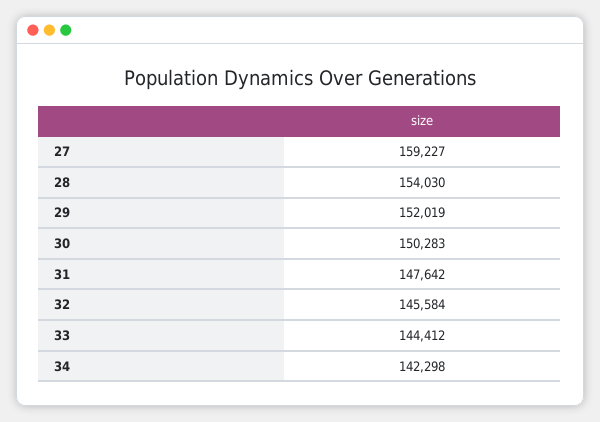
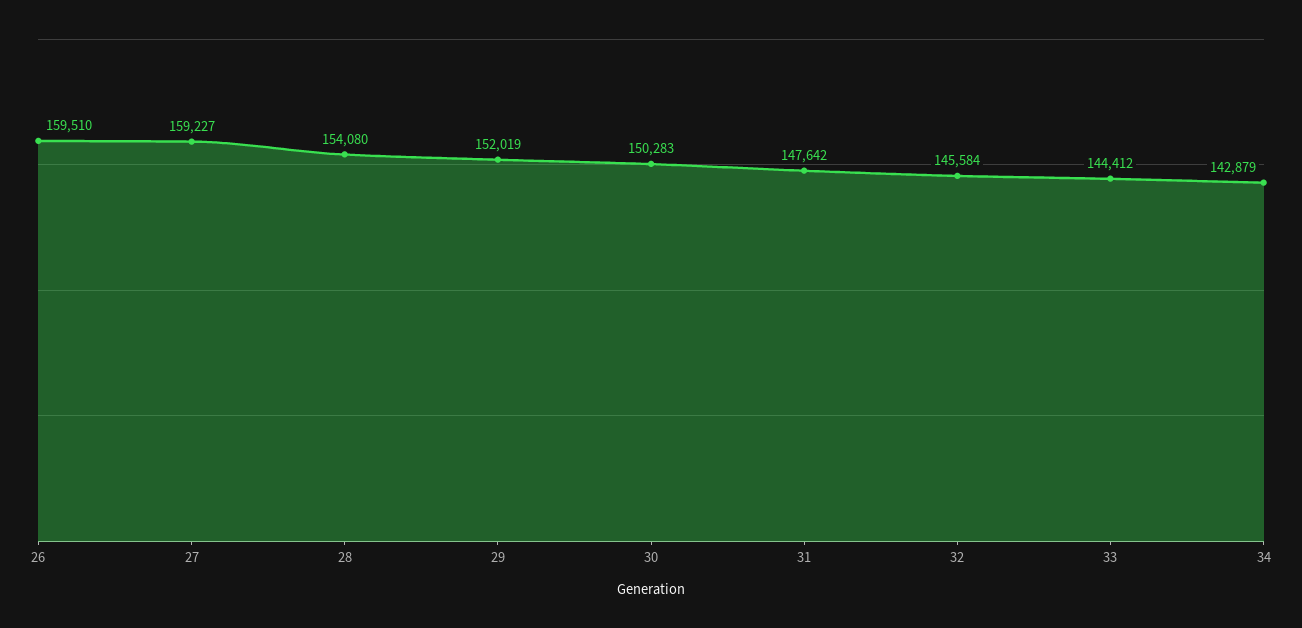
28: 154030 -> 154080
34: 142298 -> 142879
26: none -> 159510

